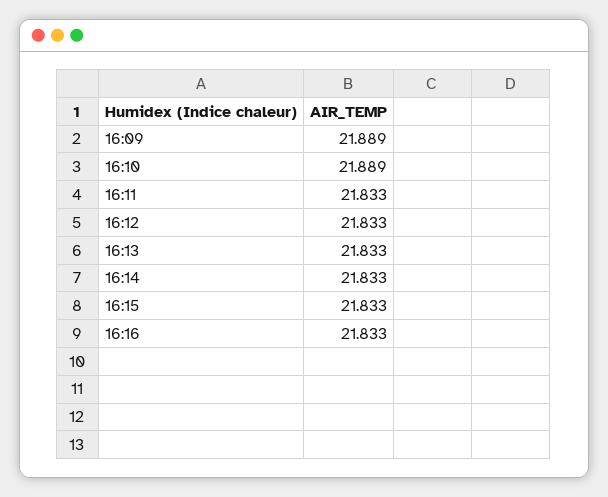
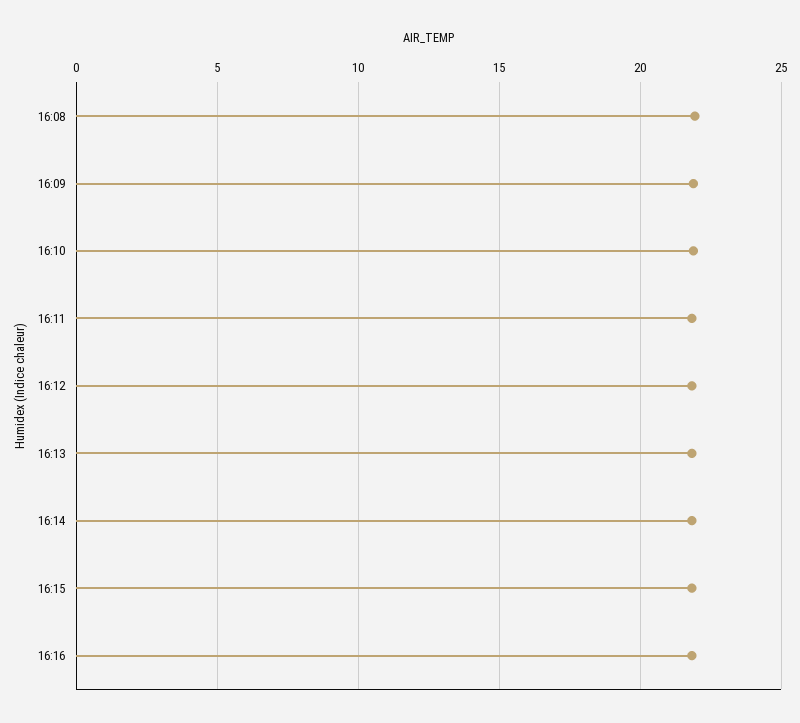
16:08: none -> 22

